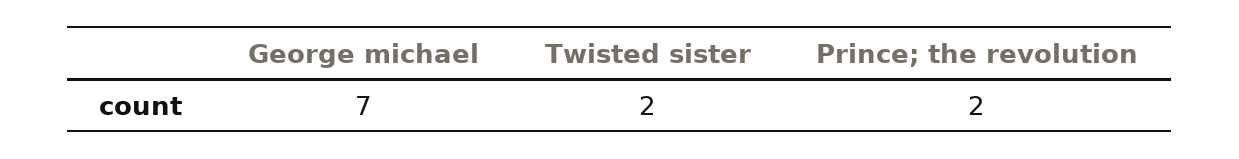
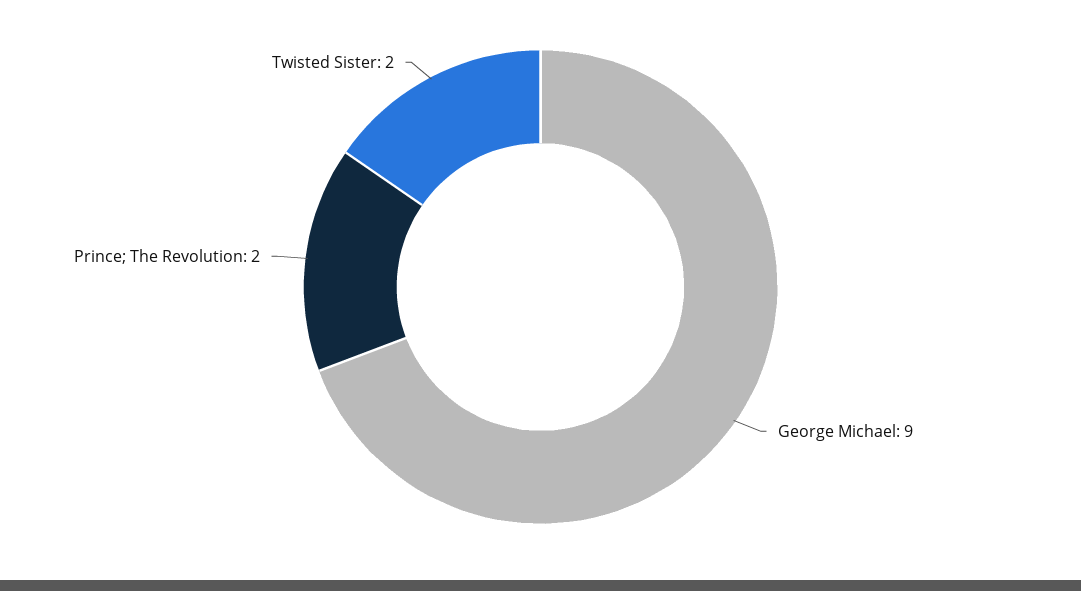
George michael: 7 -> 9

